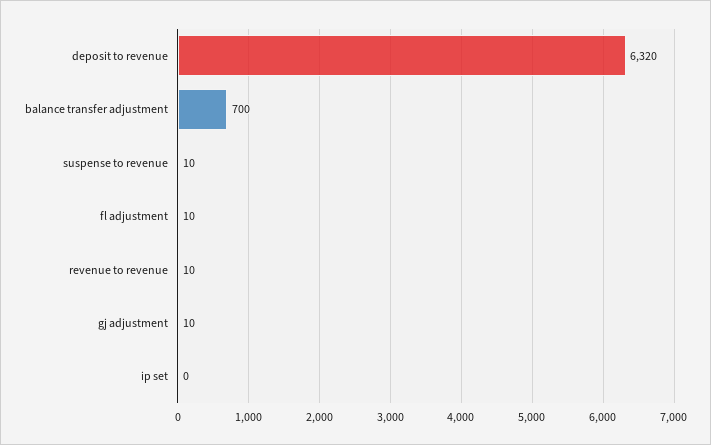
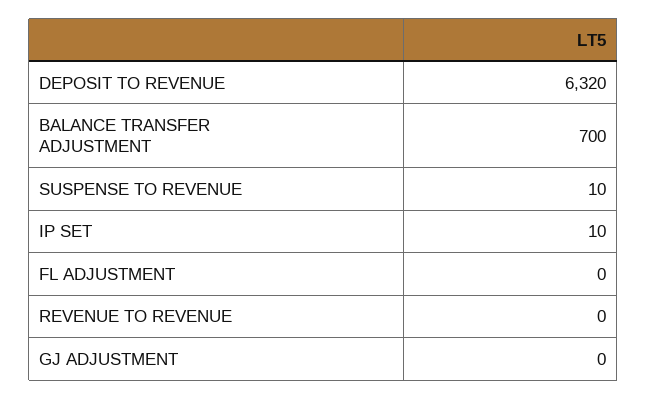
fl adjustment: 10 -> 0
revenue to revenue: 10 -> 0
gj adjustment: 10 -> 0
ip set: 0 -> 10

